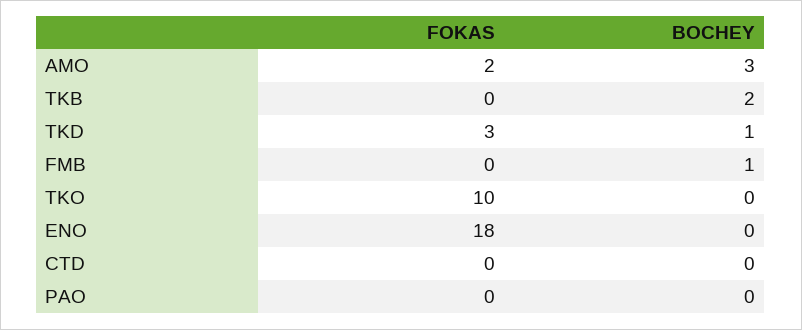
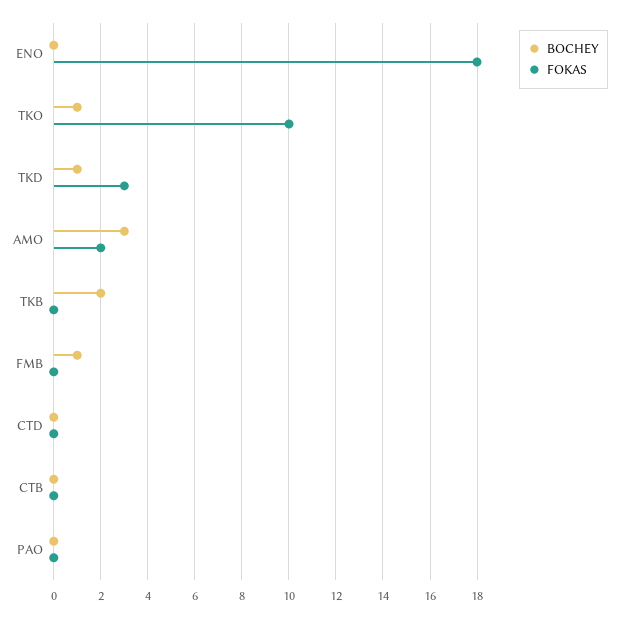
BOCHEY, TKO: 0 -> 1
BOCHEY, CTB: none -> 0
FOKAS, CTB: none -> 0

